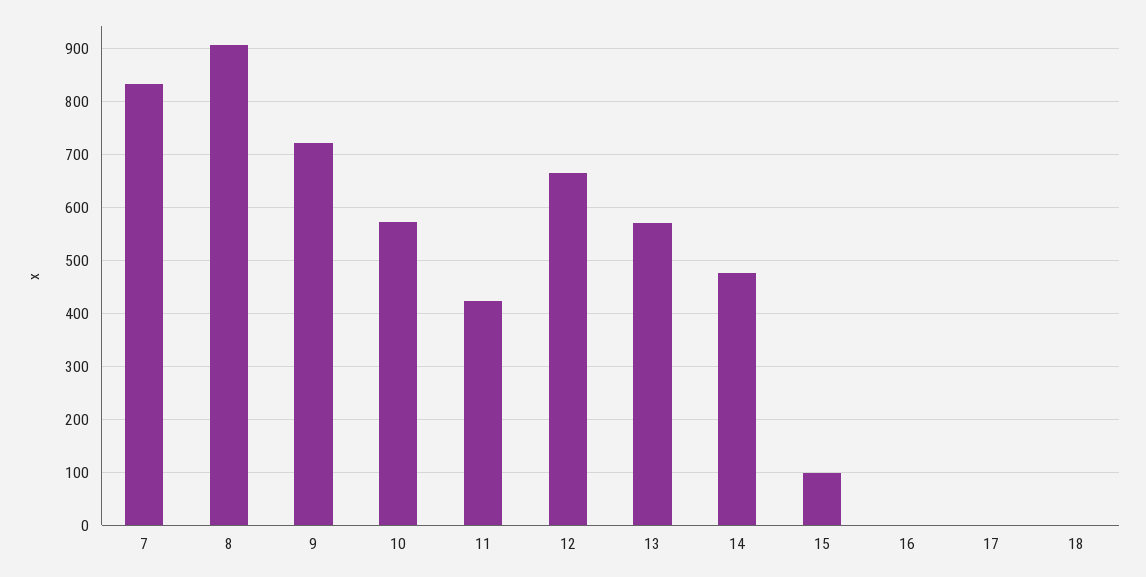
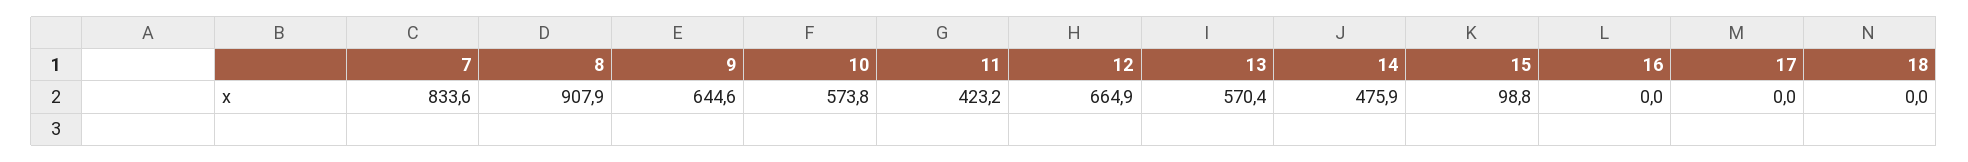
9: 720 -> 644.6

